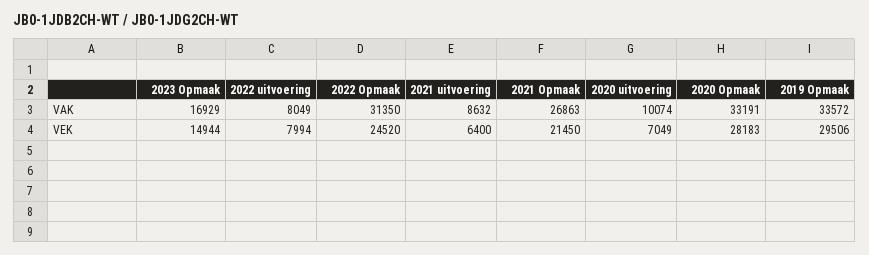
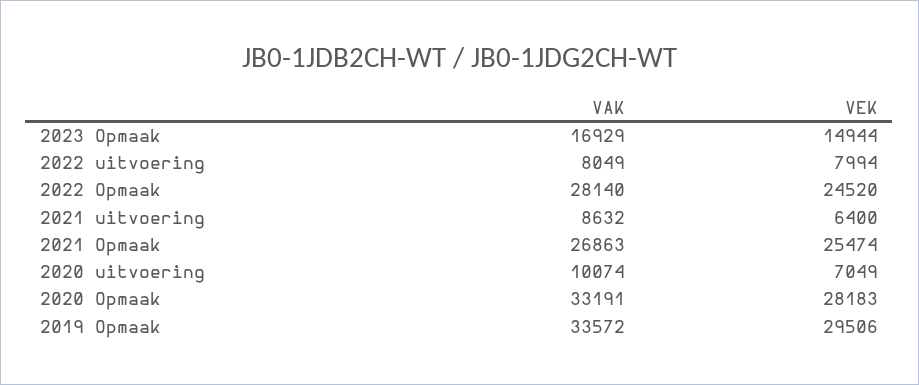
2022 Opmaak, VAK: 31350 -> 28140
2021 Opmaak, VEK: 21450 -> 25474

